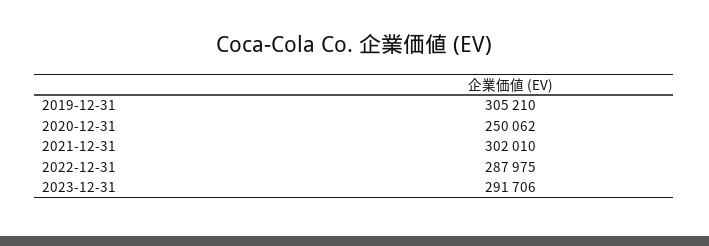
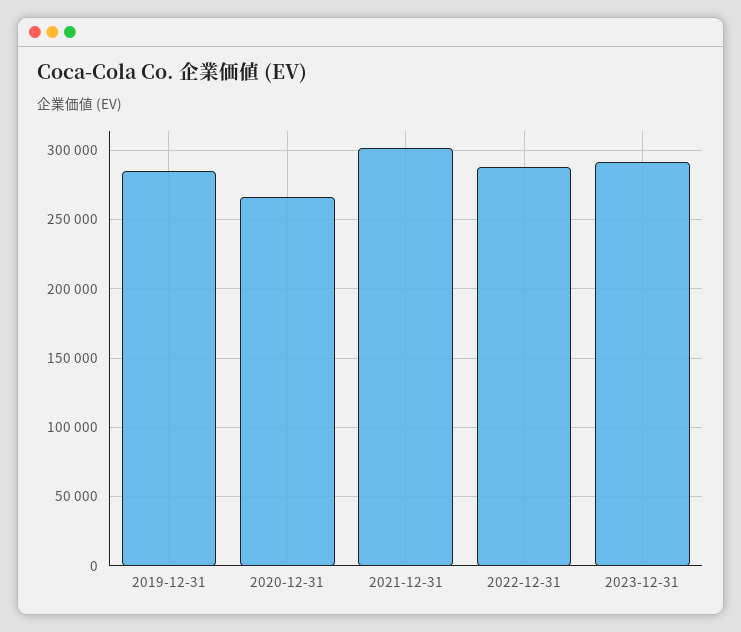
2019-12-31: 305210 -> 285000
2020-12-31: 250062 -> 265000

